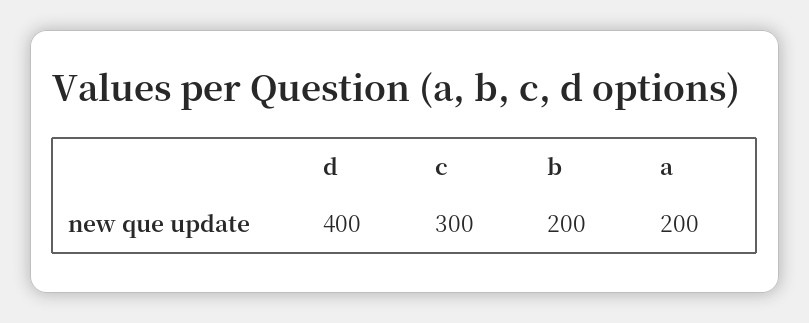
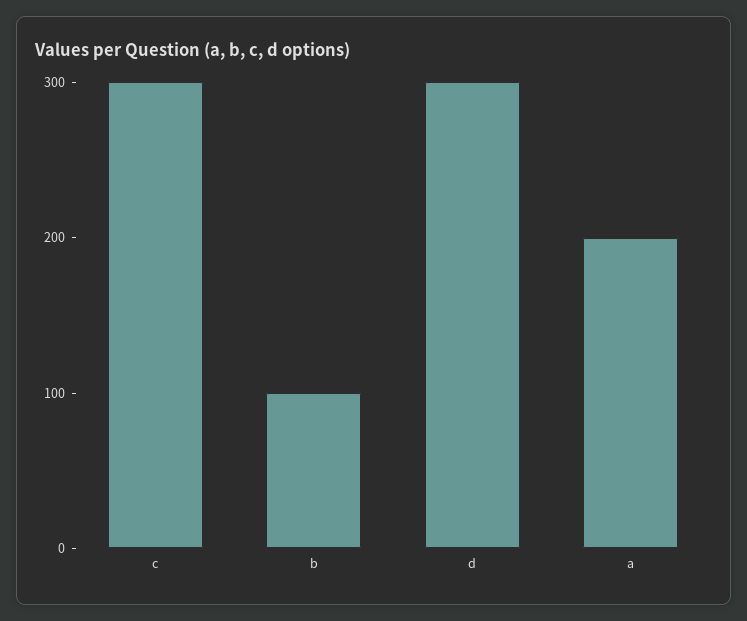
d: 400 -> 300
b: 200 -> 100

